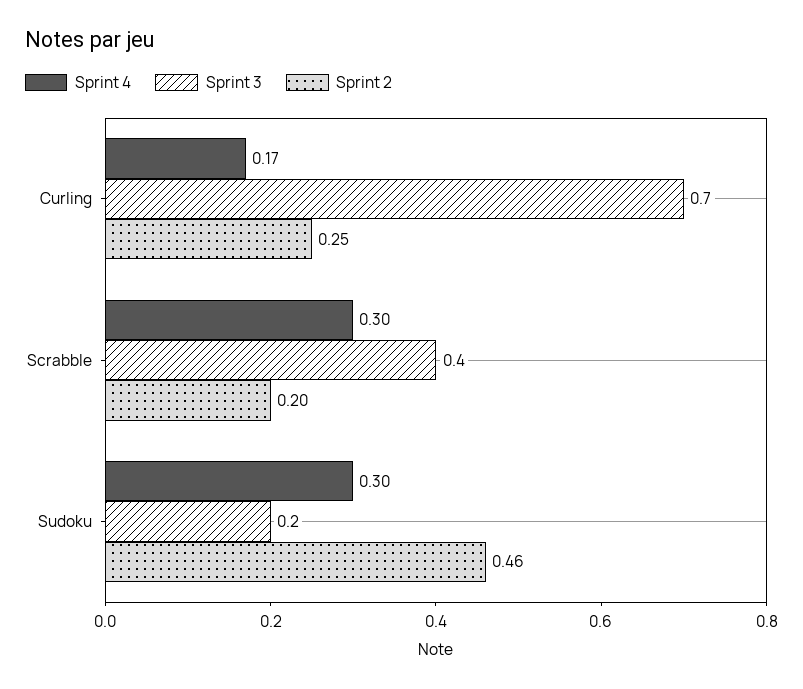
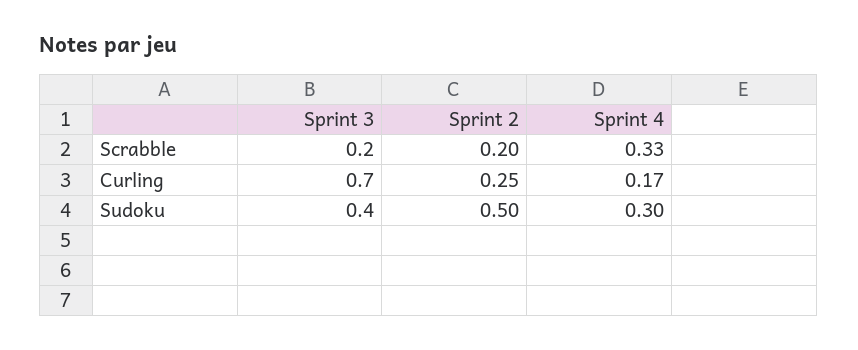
Sprint 4, Scrabble: 0.3 -> 0.33
Sprint 3, Scrabble: 0.4 -> 0.2
Sprint 3, Sudoku: 0.2 -> 0.4
Sprint 2, Sudoku: 0.46 -> 0.5

